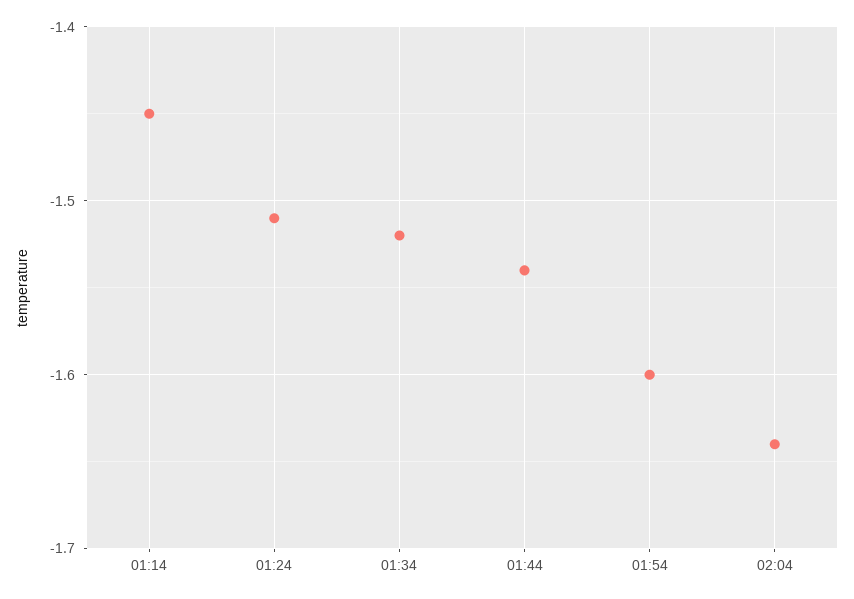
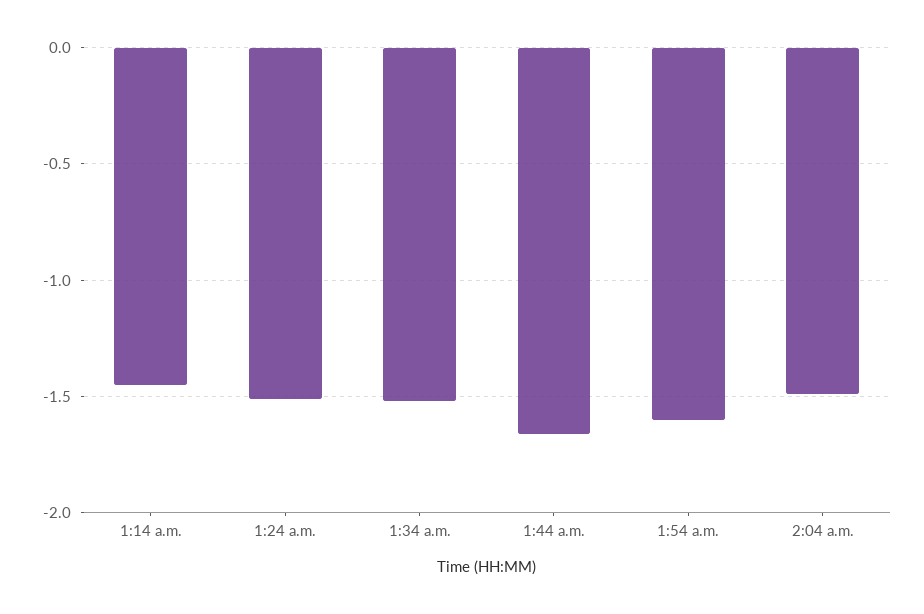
01:44: -1.54 -> -1.65
02:04: -1.64 -> -1.5

